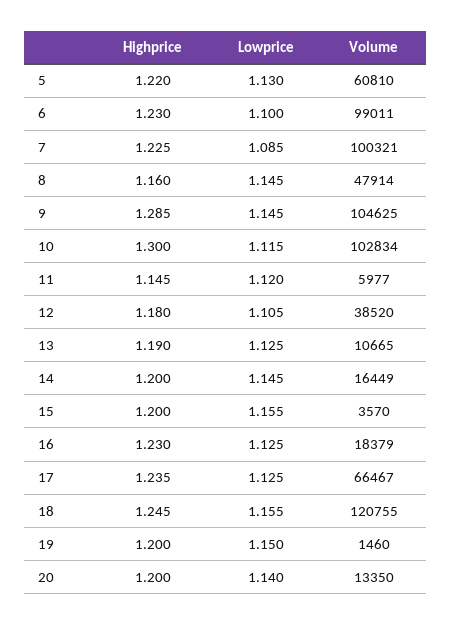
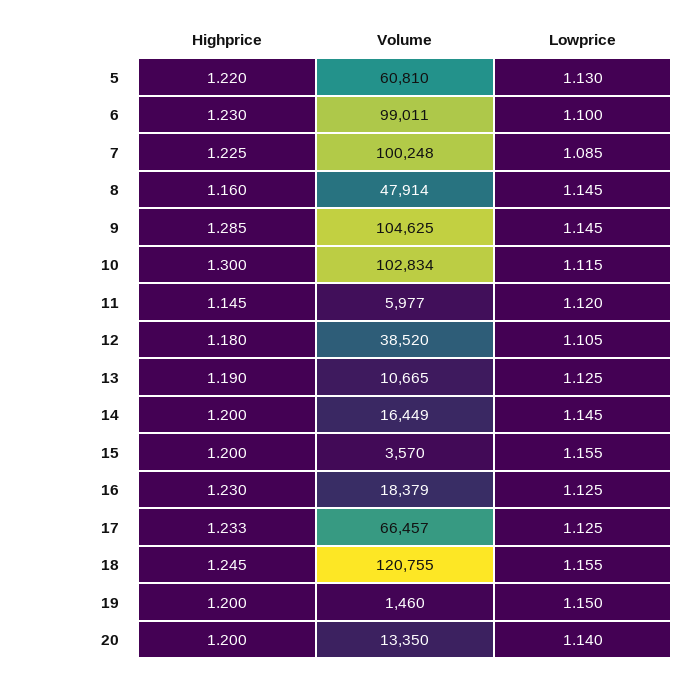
Volume, 7: 100321 -> 100248
Highprice, 17: 1.235 -> 1.233
Volume, 17: 66467 -> 66457

